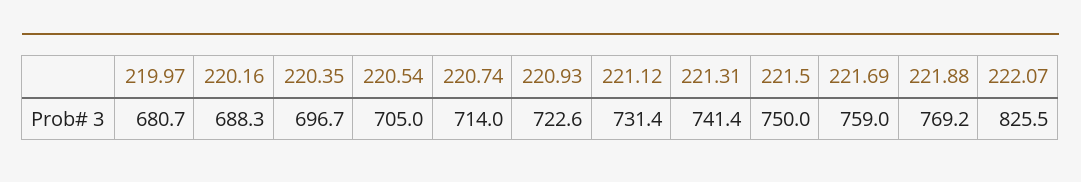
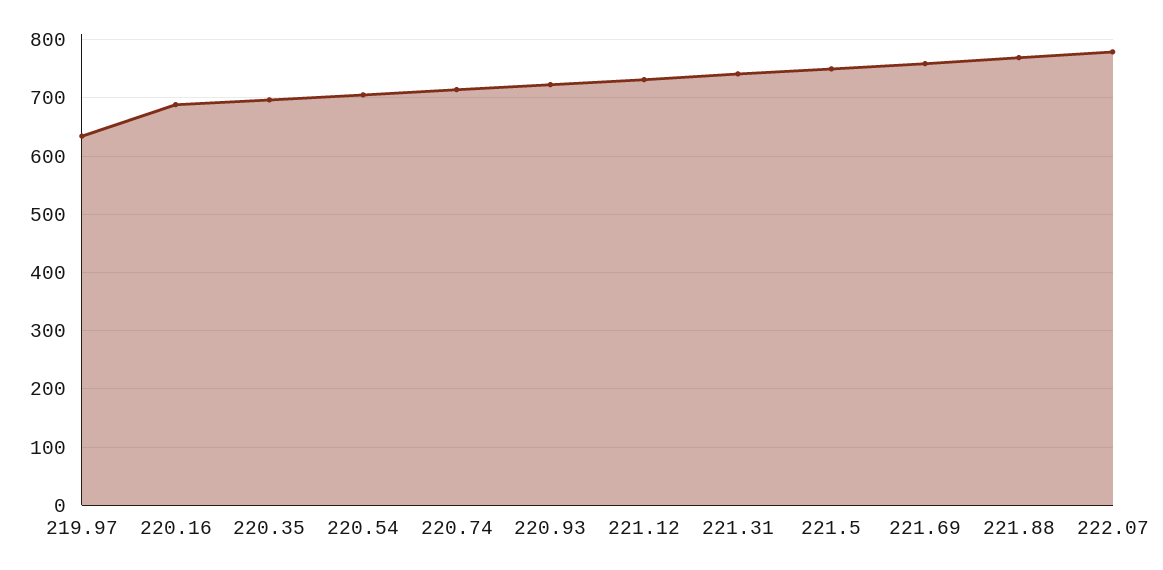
219.97: 680.7 -> 640
222.07: 825.5 -> 780

